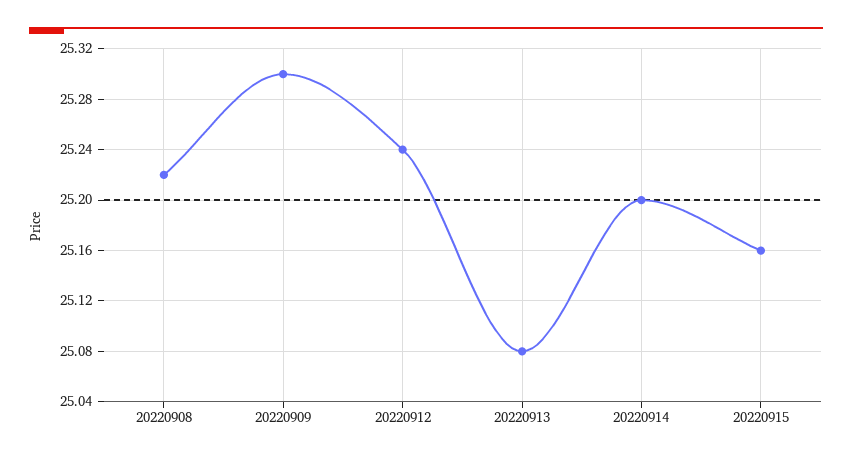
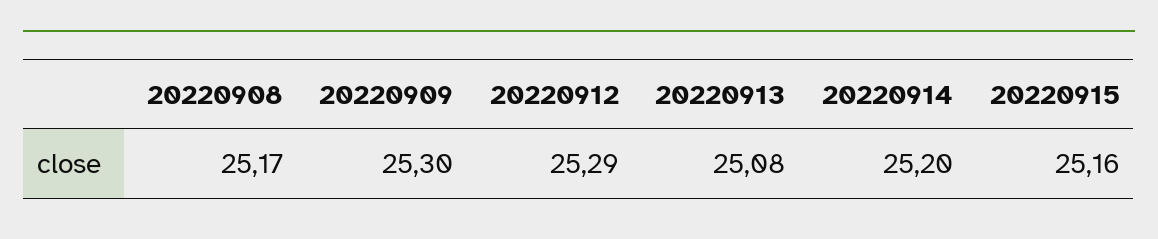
20220908: 25.22 -> 25.17
20220912: 25.24 -> 25.29

